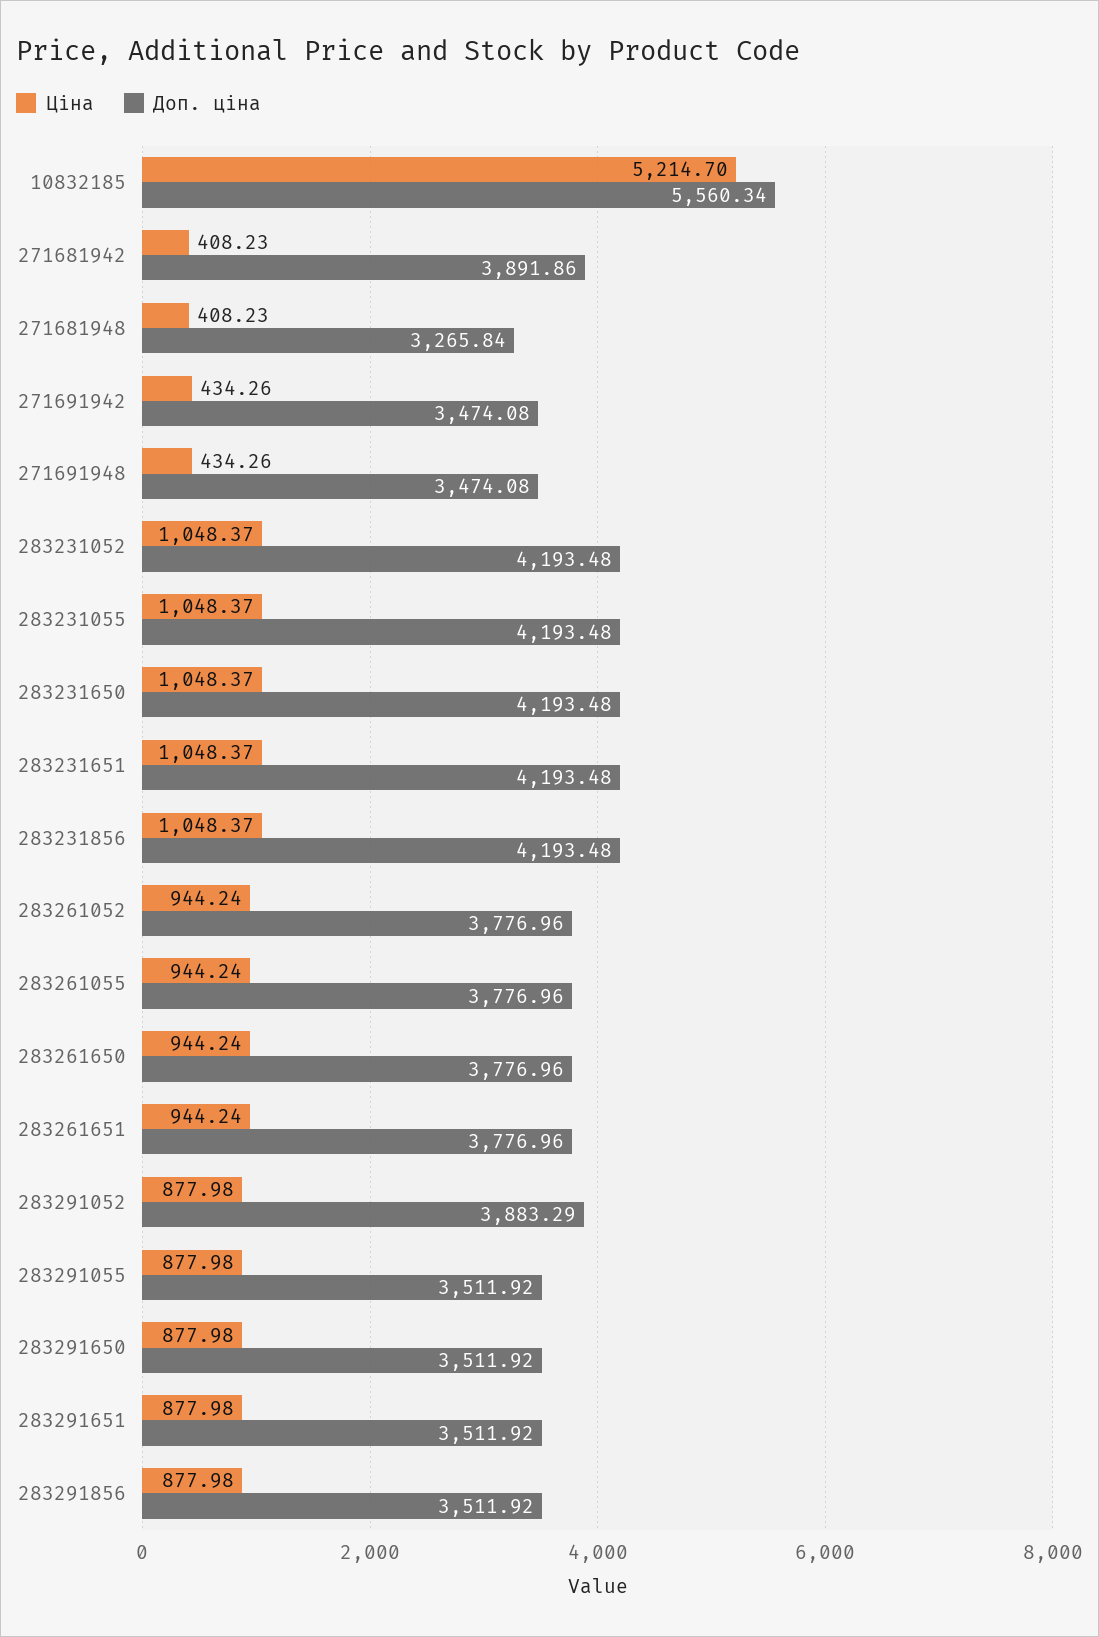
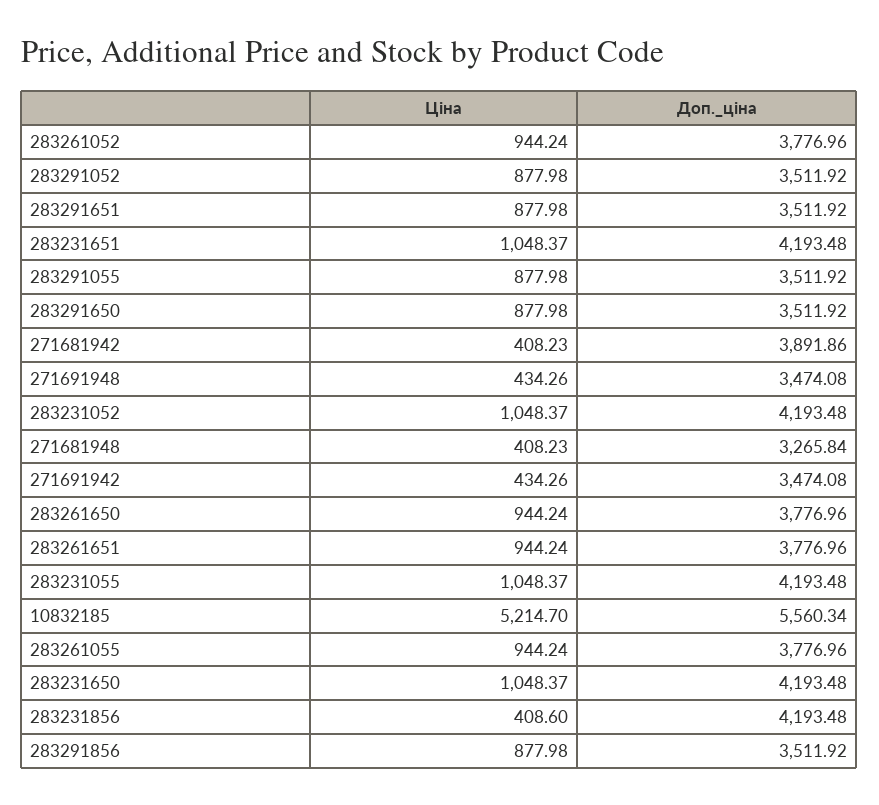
Ціна, 283231856: 1048.37 -> 408.6
Доп. ціна, 283291052: 3883.29 -> 3511.92

